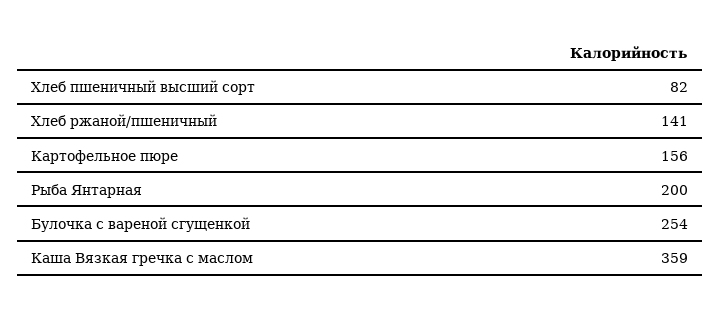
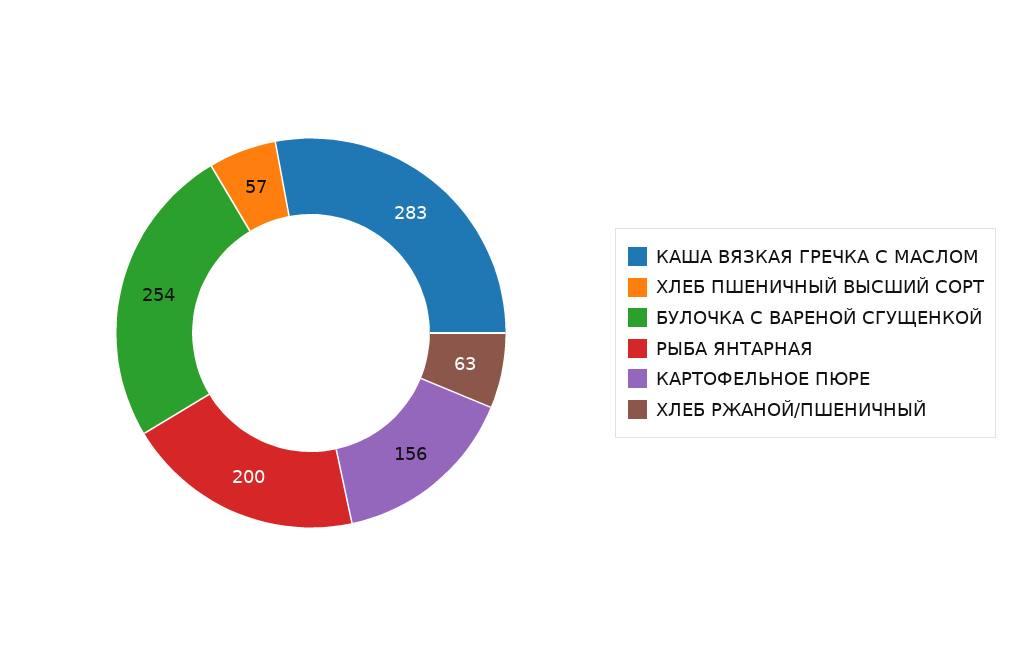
Хлеб пшеничный высший сорт: 82 -> 57
Хлеб ржаной/пшеничный: 141 -> 63
Каша Вязкая гречка с маслом: 359 -> 283

